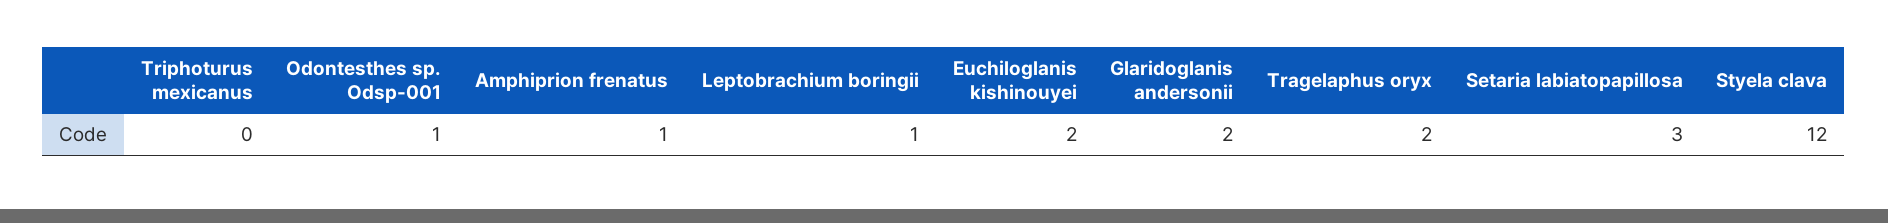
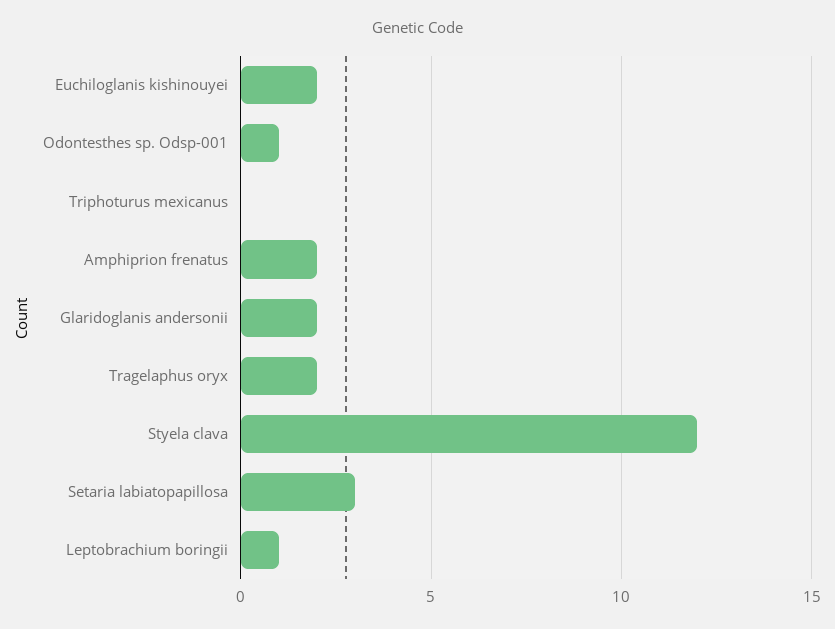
Amphiprion frenatus: 1 -> 2

